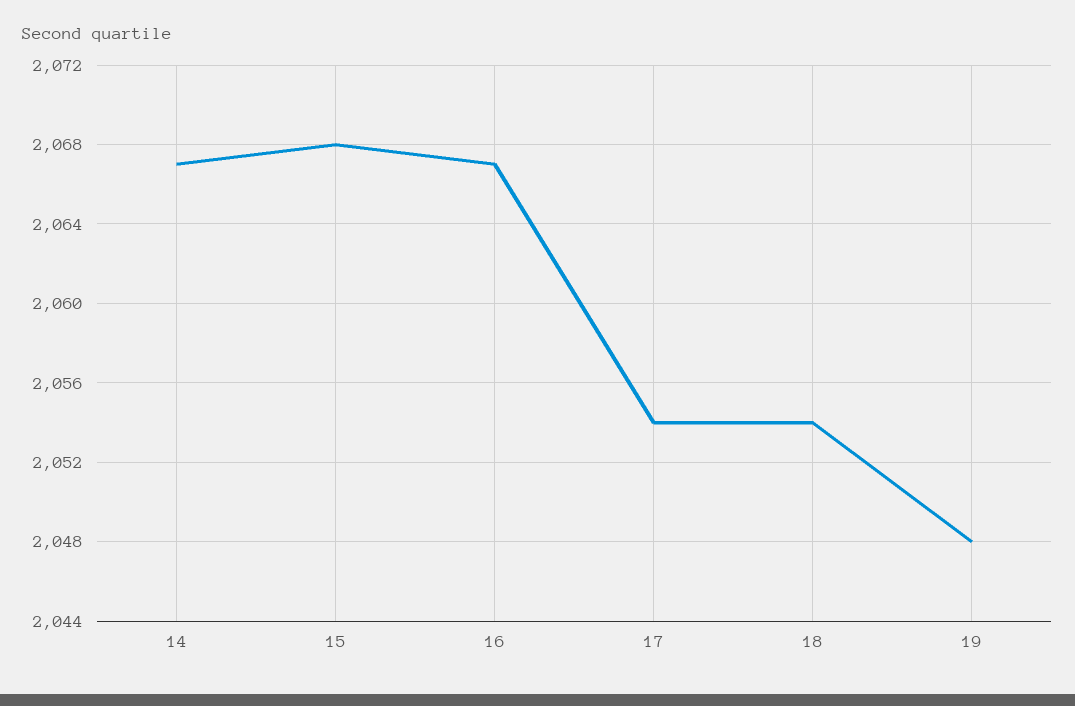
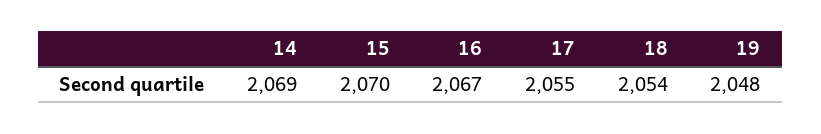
14: 2067 -> 2069
15: 2068 -> 2070
17: 2054 -> 2055

